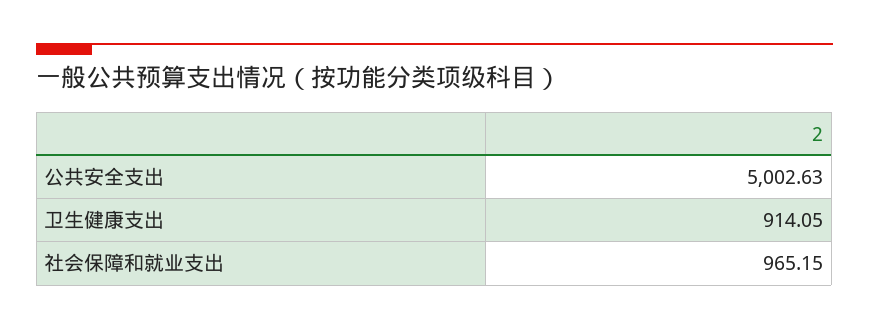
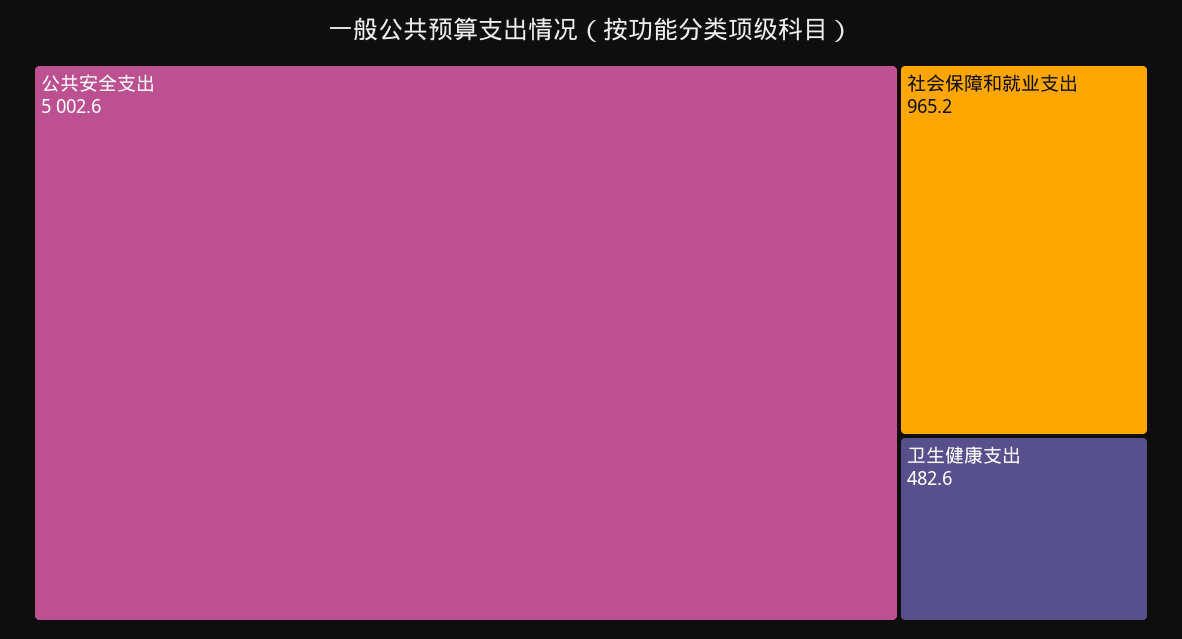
卫生健康支出: 914.05 -> 482.6

